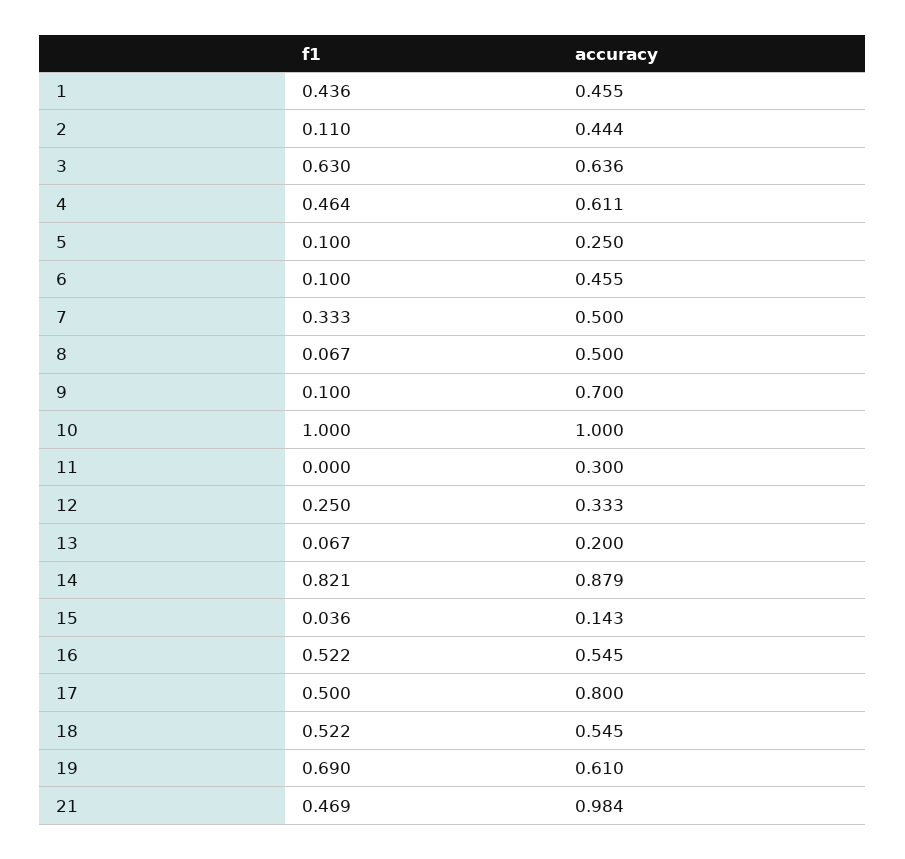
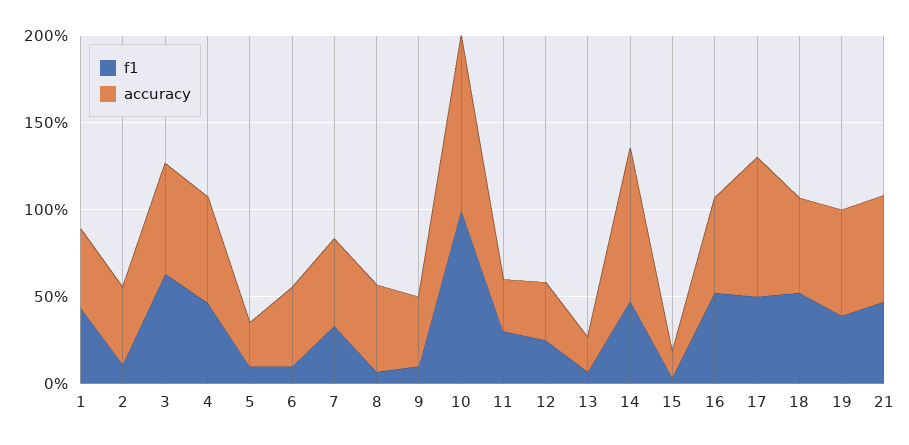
accuracy, 9: 0.7 -> 0.4
f1, 11: 0 -> 0.3
f1, 14: 0.821 -> 0.5
f1, 19: 0.69 -> 0.4
accuracy, 21: 0.984 -> 0.6

